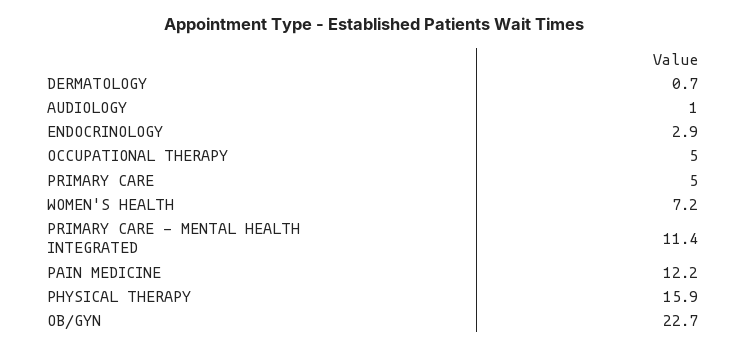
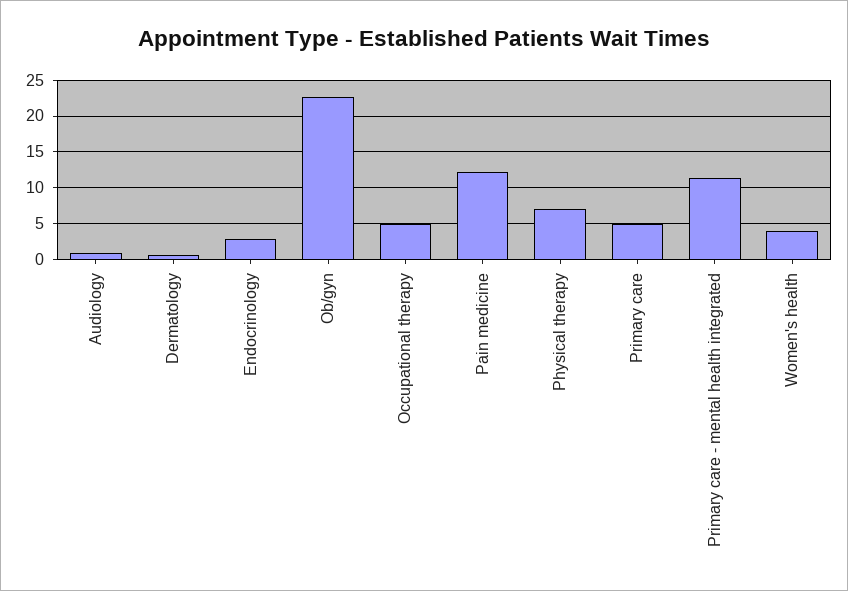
WOMEN'S HEALTH: 7.2 -> 4
PHYSICAL THERAPY: 15.9 -> 7

